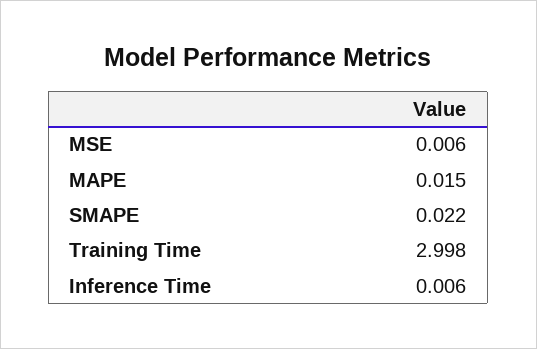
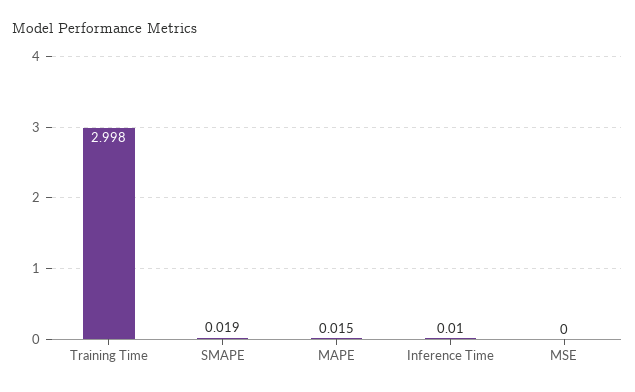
MSE: 0.006 -> 0
SMAPE: 0.022 -> 0.019
Inference Time: 0.006 -> 0.01

